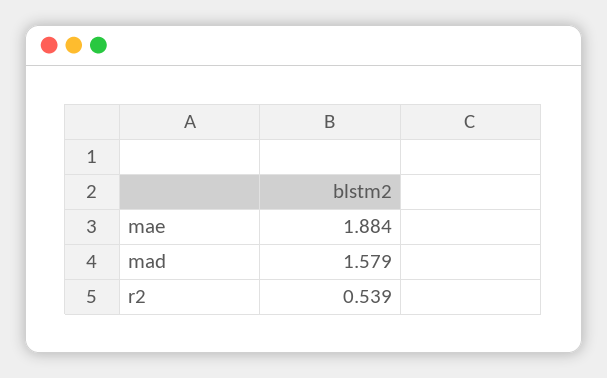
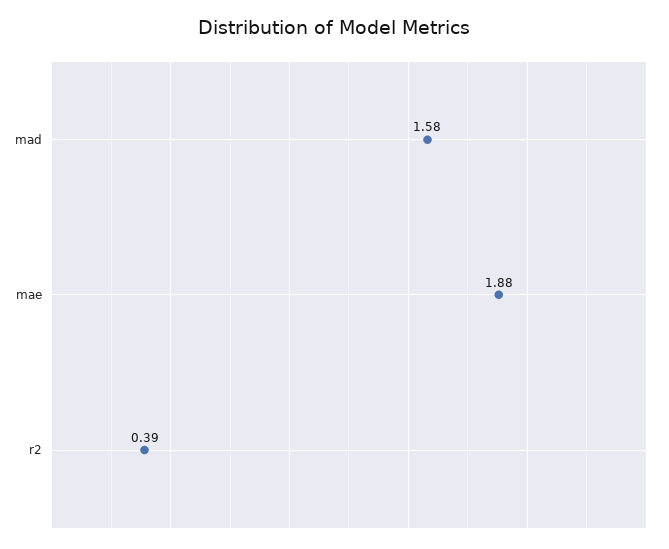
r2: 0.539 -> 0.39

